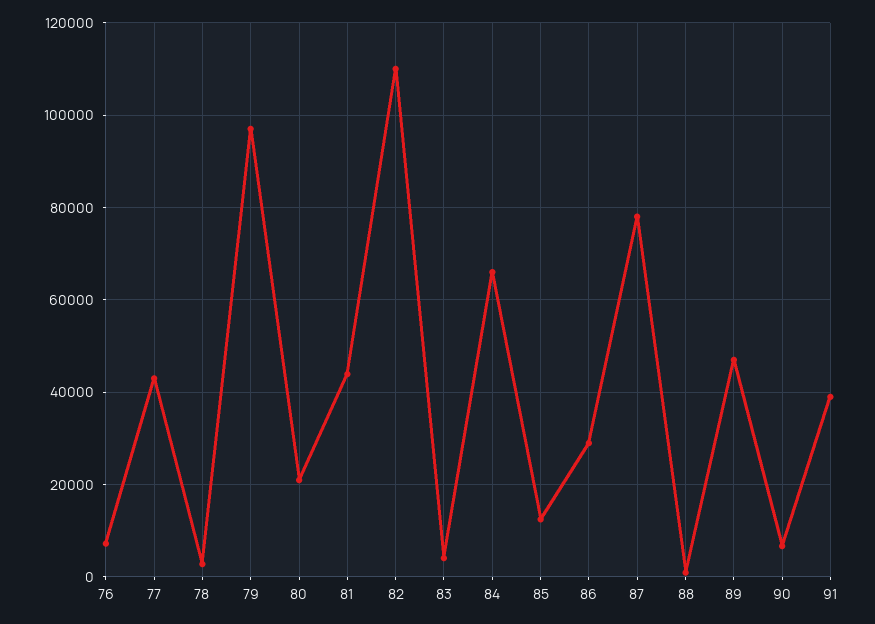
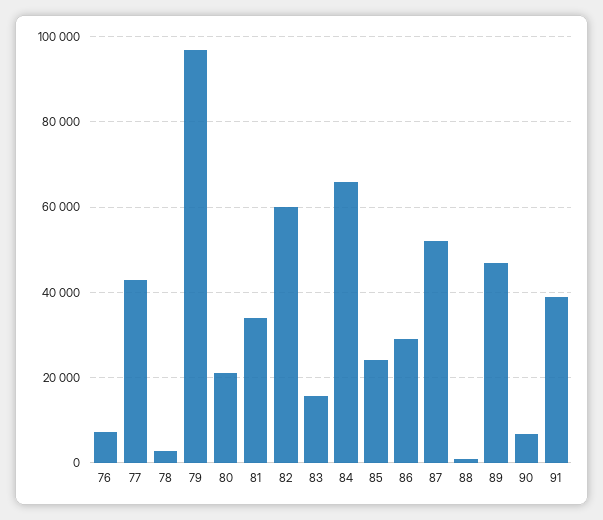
81: 44000 -> 34000
82: 110000 -> 60000
83: 4000 -> 16000
85: 12000 -> 24000
87: 78000 -> 52000

